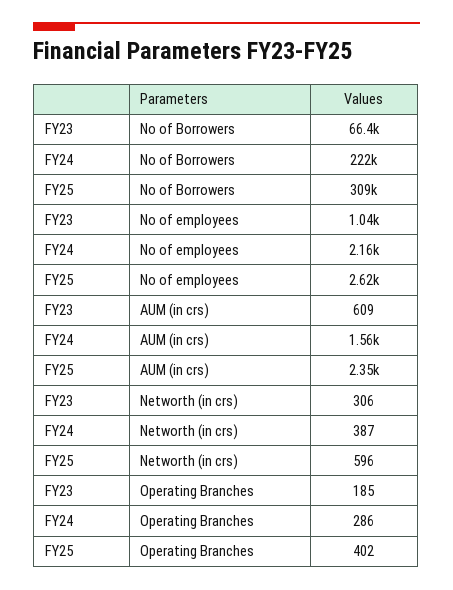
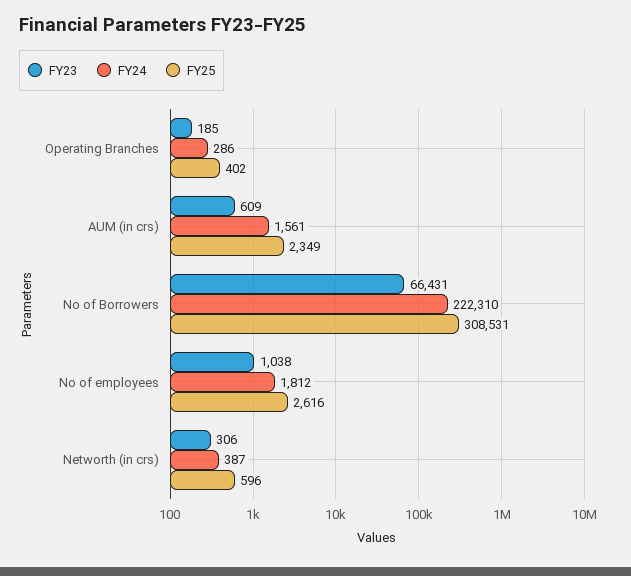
FY24, No of employees: 2160 -> 1812

